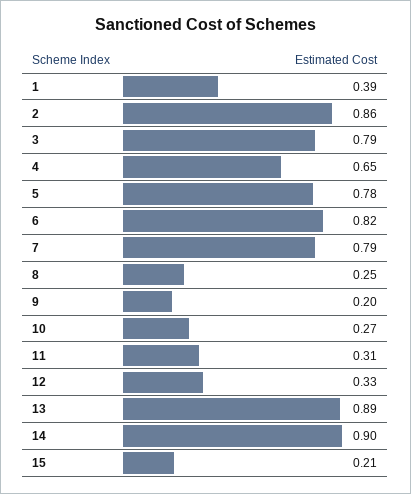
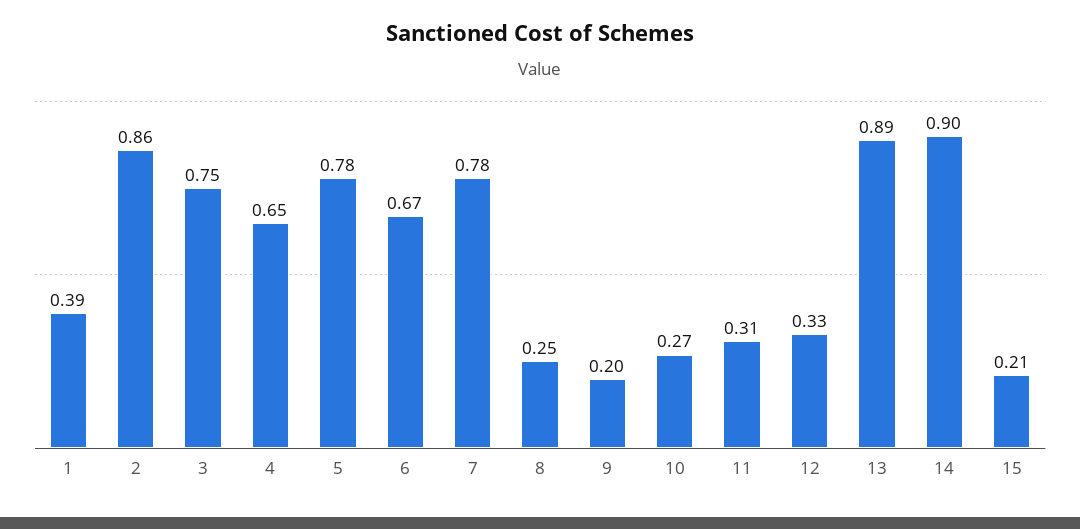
3: 0.79 -> 0.75
6: 0.82 -> 0.67
7: 0.79 -> 0.78

